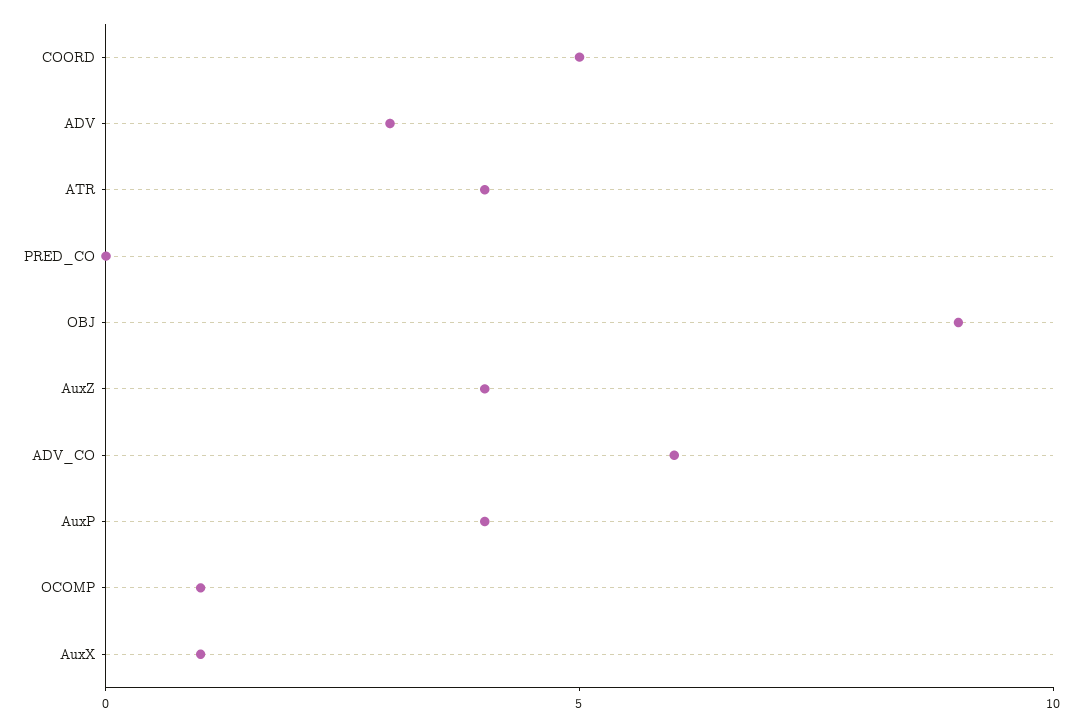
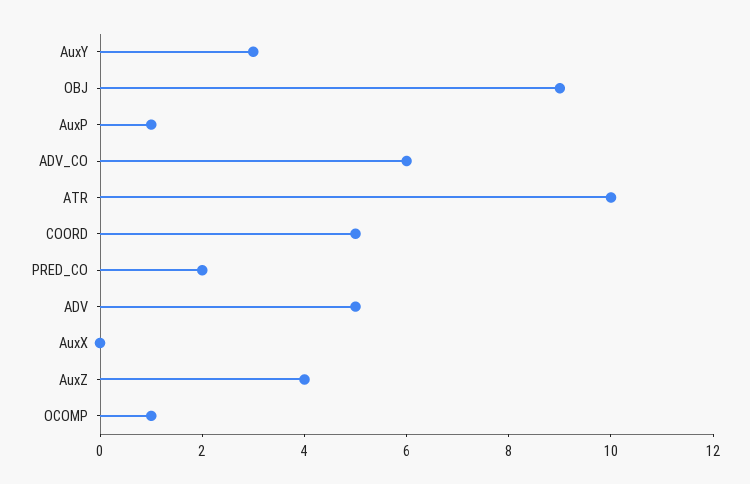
ADV: 3 -> 5
ATR: 4 -> 10
PRED_CO: 0 -> 2
AuxP: 4 -> 1
AuxX: 1 -> 0
AuxY: none -> 3

